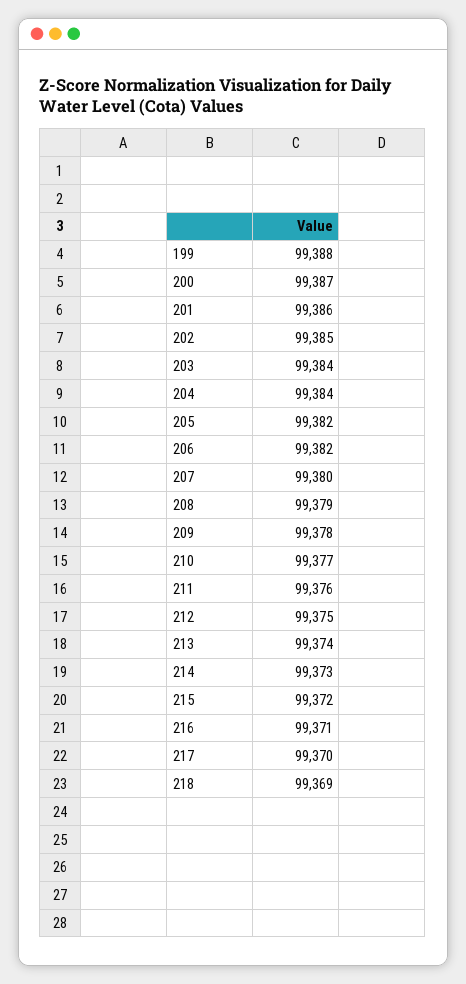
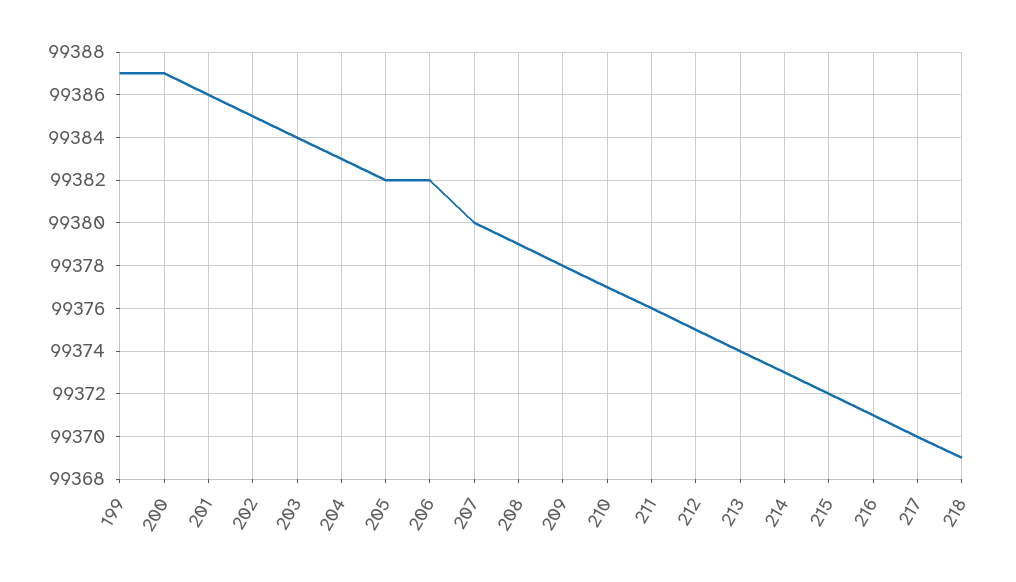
199: 99388 -> 99387
204: 99384 -> 99383

